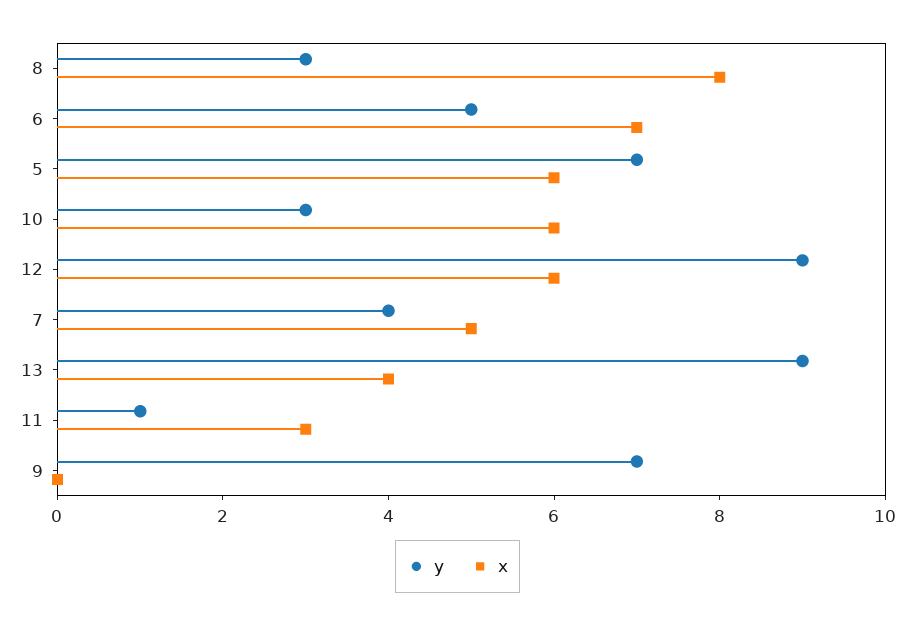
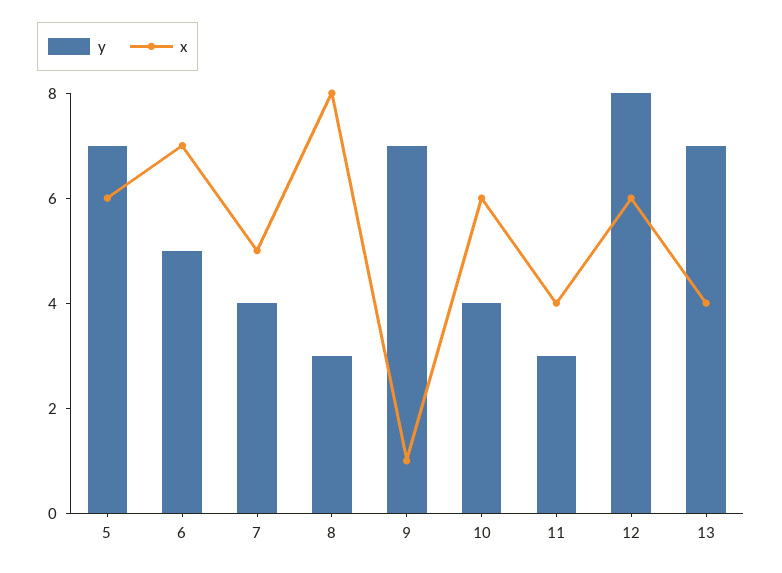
y, 10: 3 -> 4
y, 12: 9 -> 8
y, 13: 9 -> 7
y, 11: 1 -> 3
x, 11: 3 -> 4
x, 9: 0 -> 1

